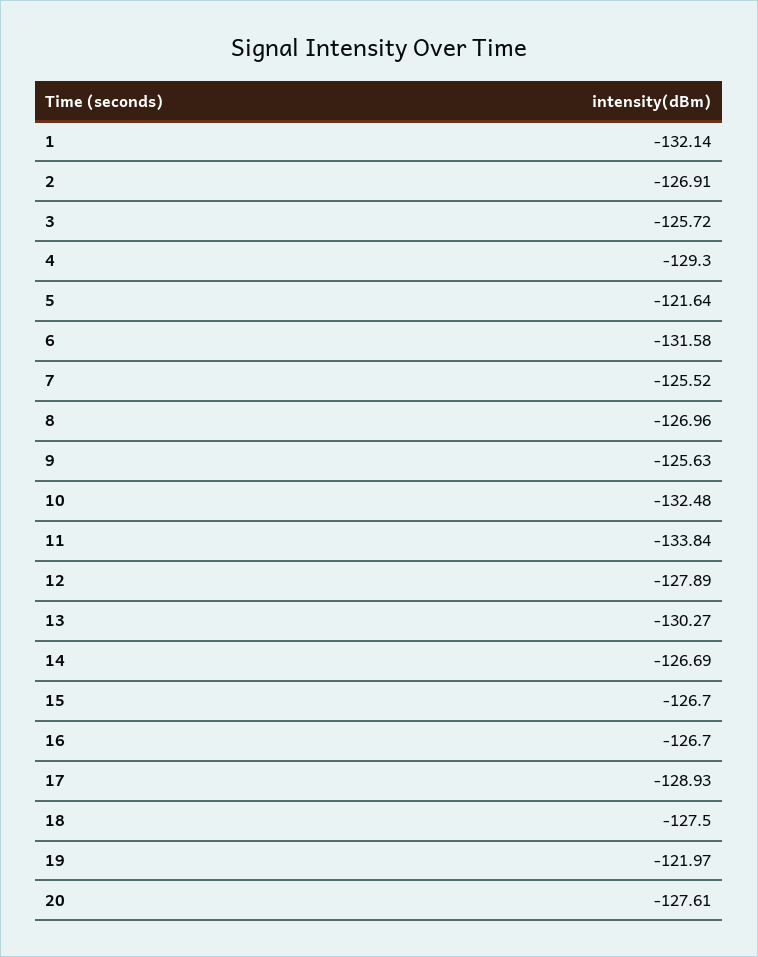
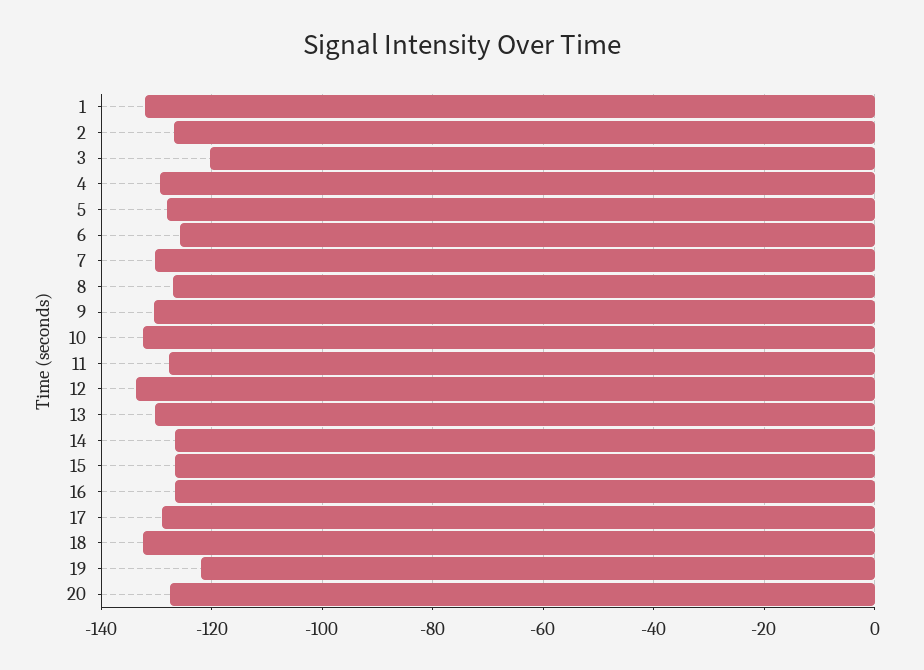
3: -125.72 -> -120
5: -121.64 -> -128
6: -131.58 -> -126
7: -125.52 -> -130
9: -125.63 -> -130
11: -133.84 -> -128
12: -127.89 -> -134
18: -127.5 -> -132

